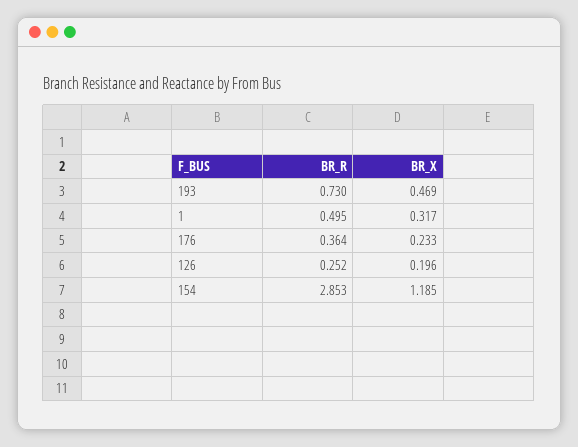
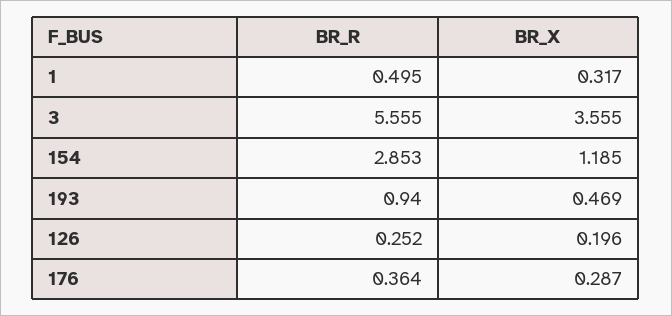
BR_R, 193: 0.73 -> 0.94
BR_X, 176: 0.233 -> 0.287
BR_R, 3: none -> 5.555
BR_X, 3: none -> 3.555

